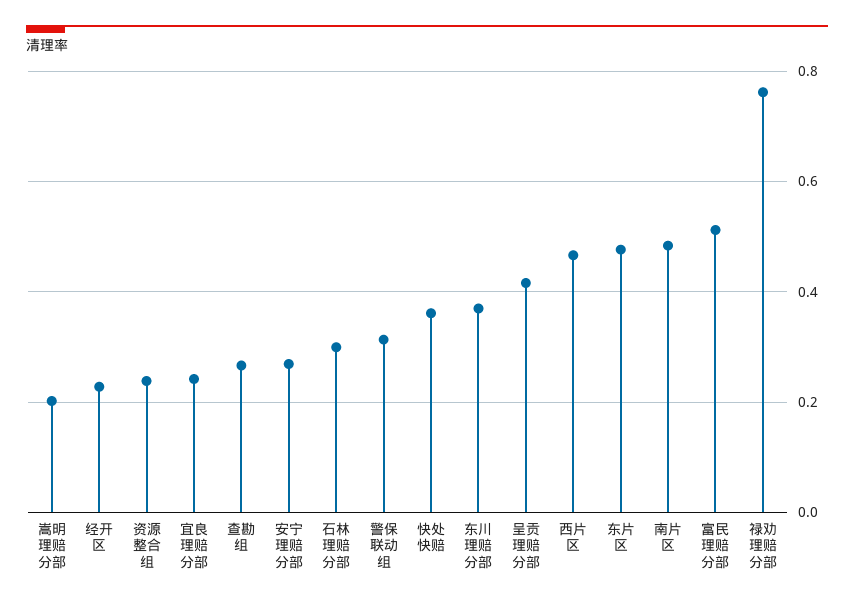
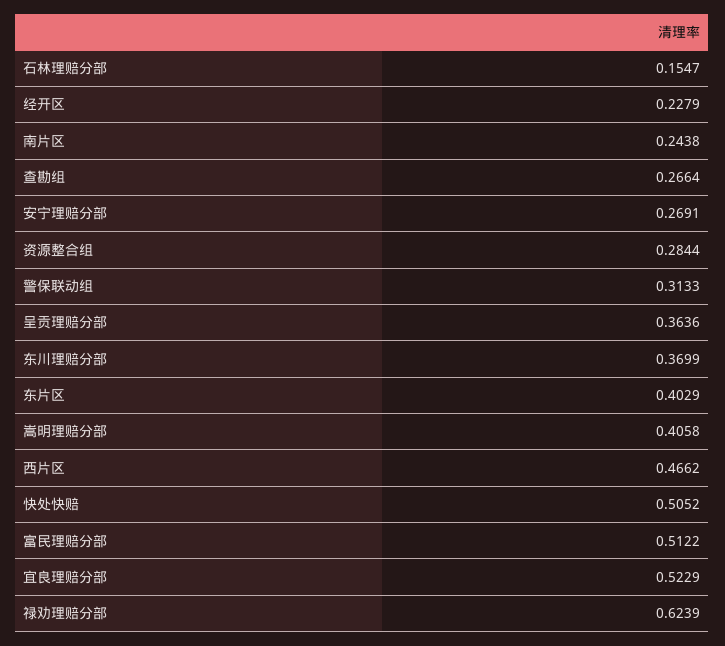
嵩明理赔分部: 0.2 -> 0.4058
资源整合组: 0.24 -> 0.2844
宜良理赔分部: 0.24 -> 0.5229
石林理赔分部: 0.3 -> 0.1547
快处快赔: 0.36 -> 0.5052
呈贡理赔分部: 0.42 -> 0.3636
东片区: 0.48 -> 0.4029
南片区: 0.48 -> 0.2438
禄劝理赔分部: 0.76 -> 0.6239

